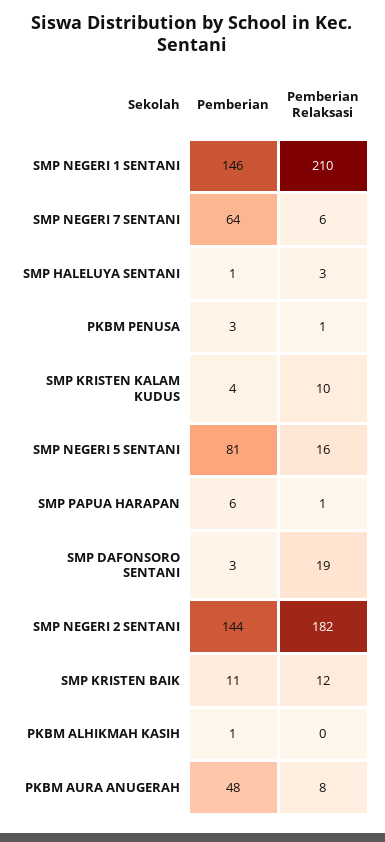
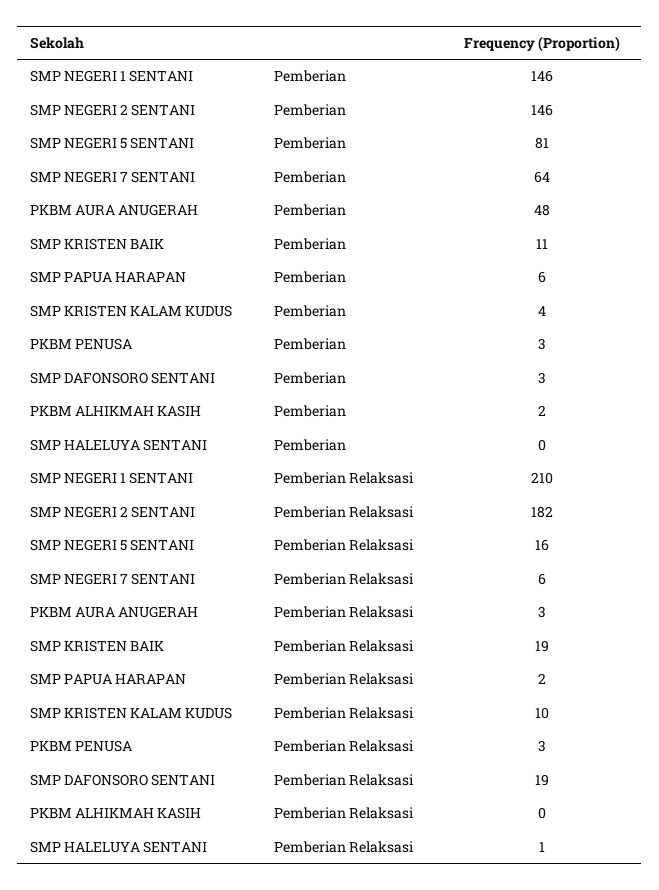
Pemberian, SMP HALELUYA SENTANI: 1 -> 0
Pemberian Relaksasi, SMP HALELUYA SENTANI: 3 -> 1
Pemberian Relaksasi, PKBM PENUSA: 1 -> 3
Pemberian Relaksasi, SMP PAPUA HARAPAN: 1 -> 2
Pemberian, SMP NEGERI 2 SENTANI: 144 -> 146
Pemberian Relaksasi, SMP KRISTEN BAIK: 12 -> 19
Pemberian, PKBM ALHIKMAH KASIH: 1 -> 2
Pemberian Relaksasi, PKBM AURA ANUGERAH: 8 -> 3

